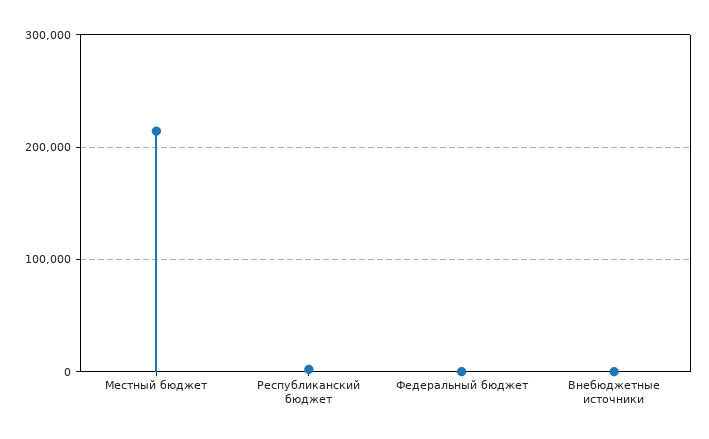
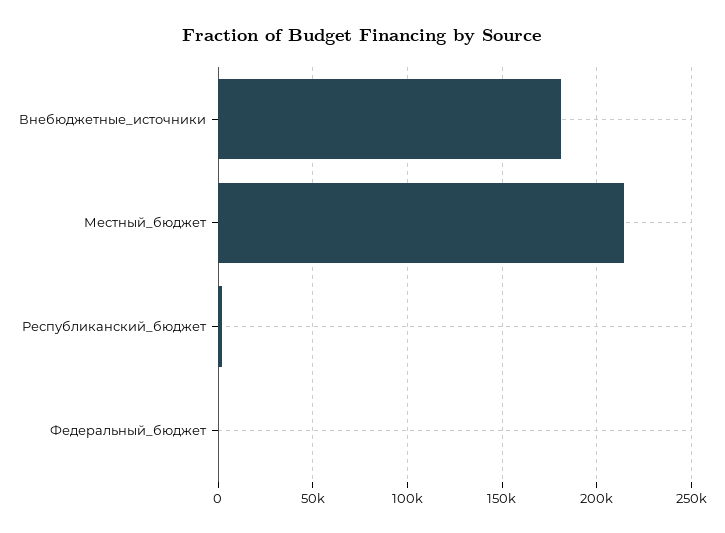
Внебюджетные источники: 0 -> 180000

